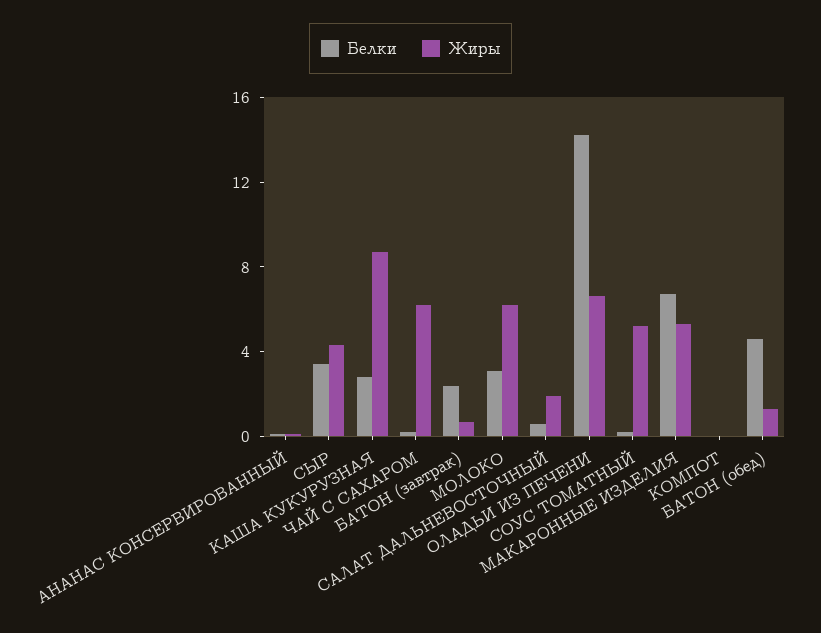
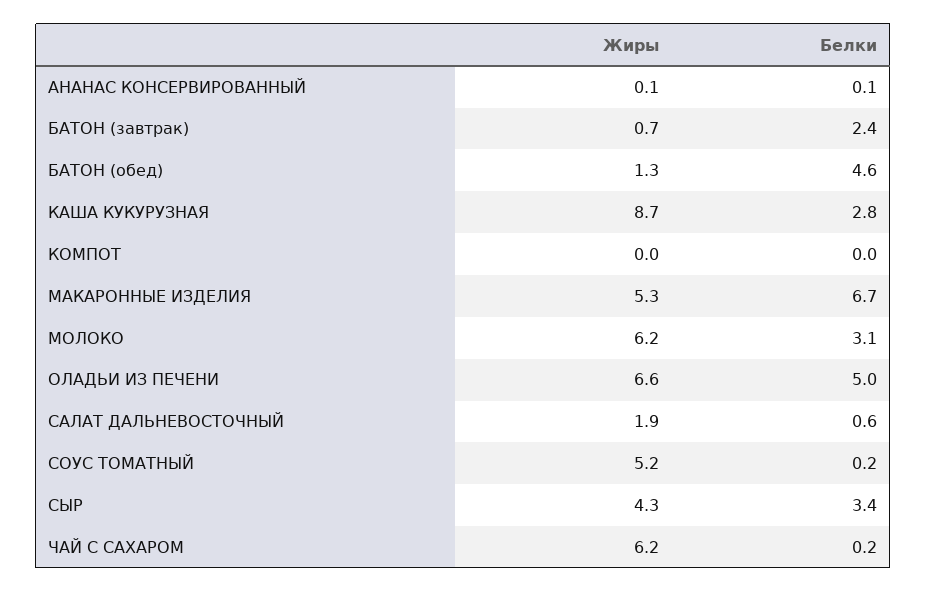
Белки, ОЛАДЬИ ИЗ ПЕЧЕНИ: 14 -> 5

